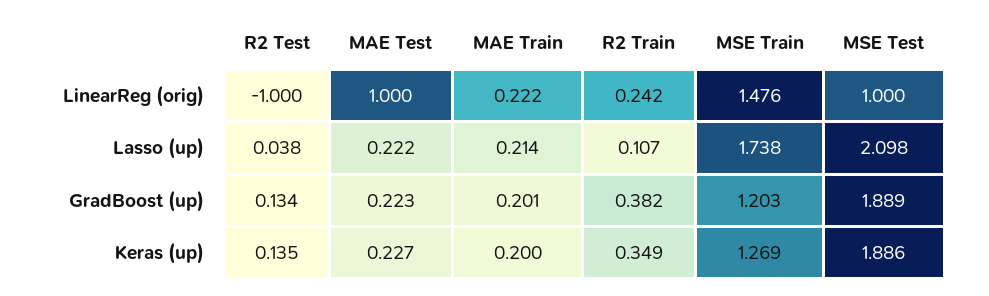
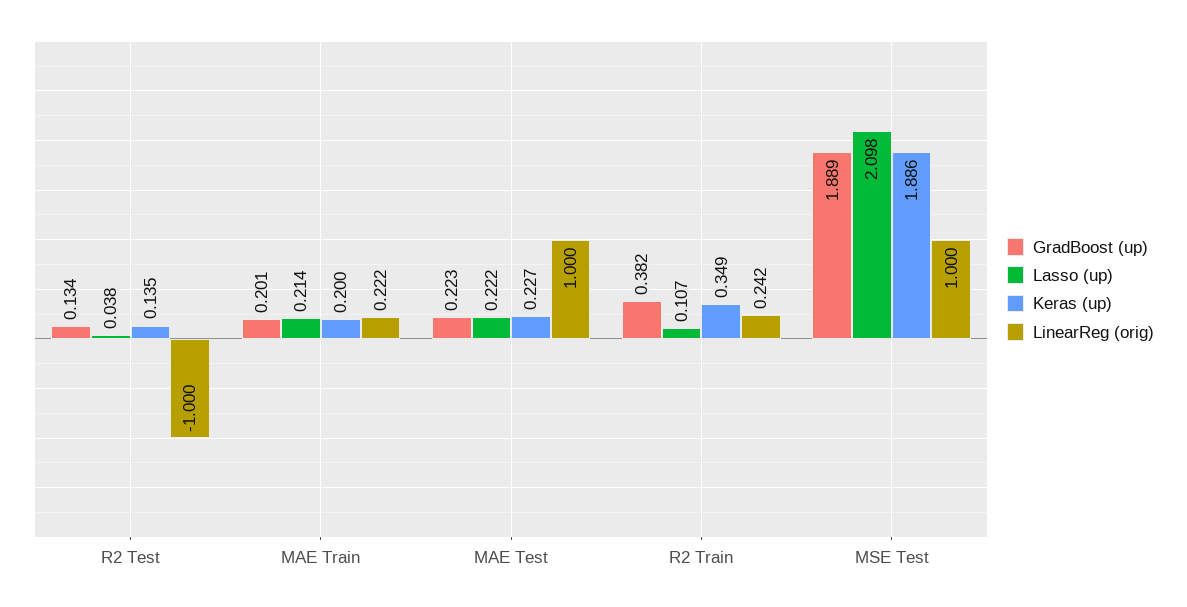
LinearReg (orig), MSE Train: 1.476 -> none
Lasso (up), MSE Train: 1.738 -> none
GradBoost (up), MSE Train: 1.203 -> none
Keras (up), MSE Train: 1.269 -> none

